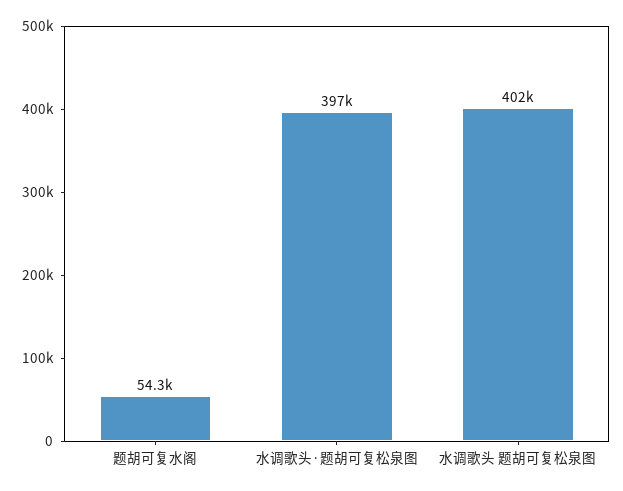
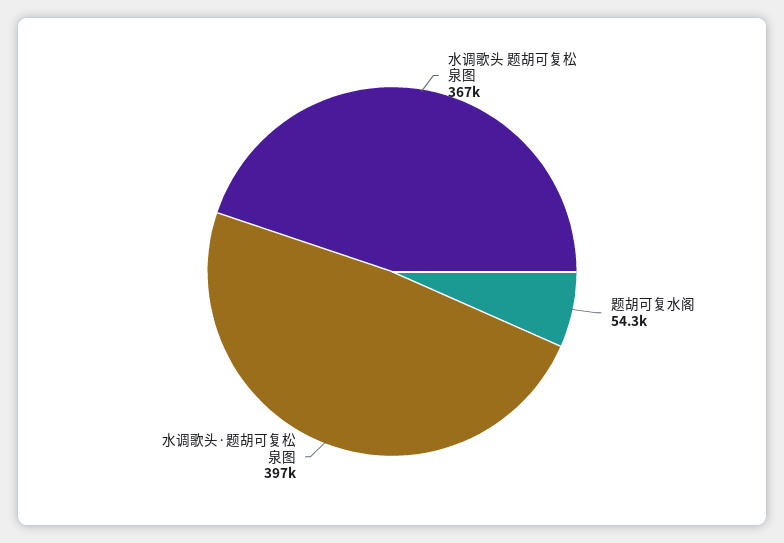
水调歌头 题胡可复松泉图: 402000 -> 367000

